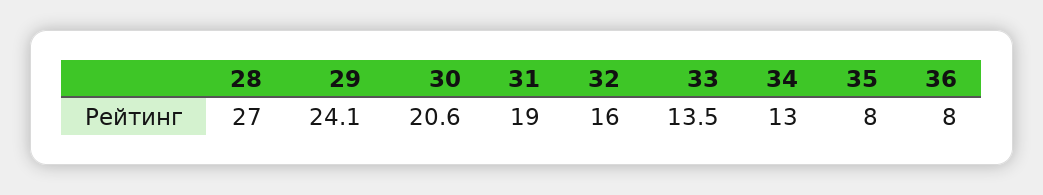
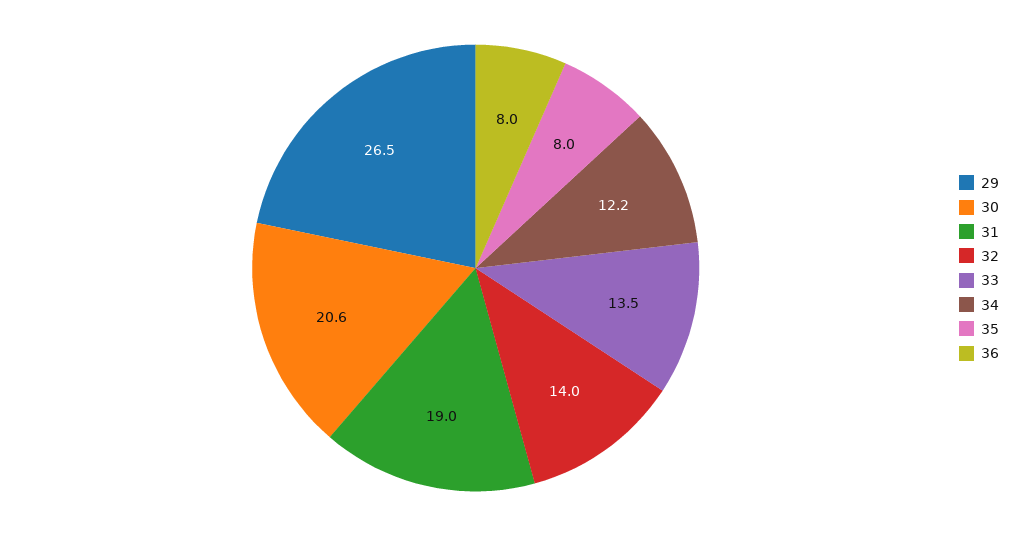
28: 27 -> none
29: 24.1 -> 26.5
32: 16 -> 14
34: 13 -> 12.2

